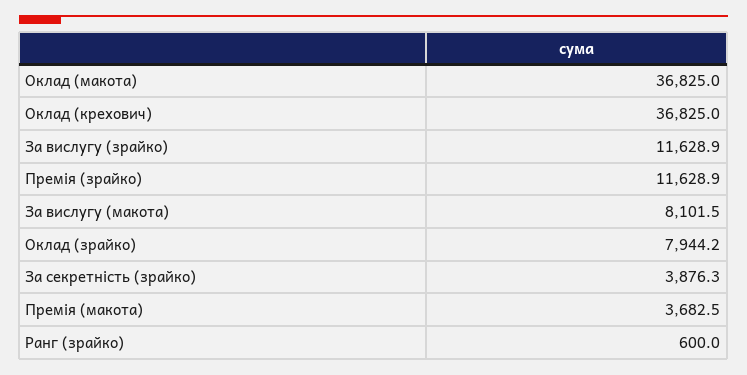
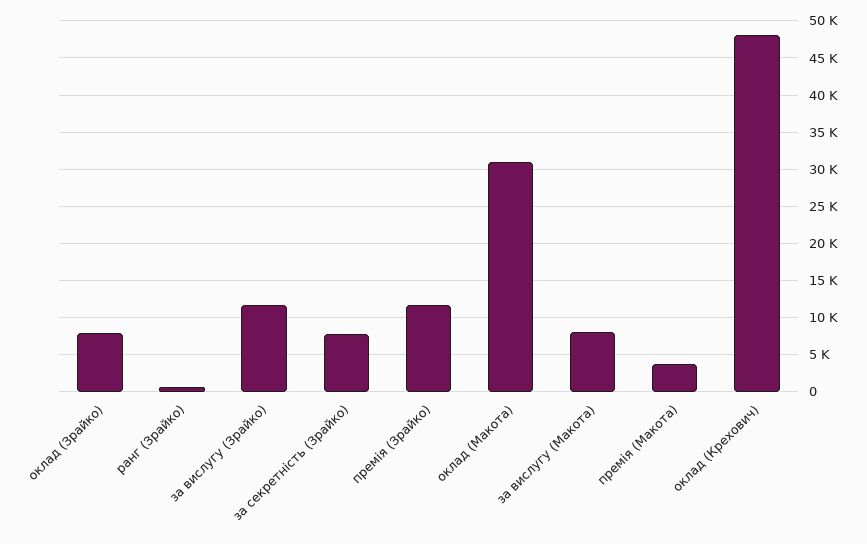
Оклад (макота): 36825 -> 31000
Оклад (крехович): 36825 -> 48000
За секретність (зрайко): 3876.3 -> 8000

